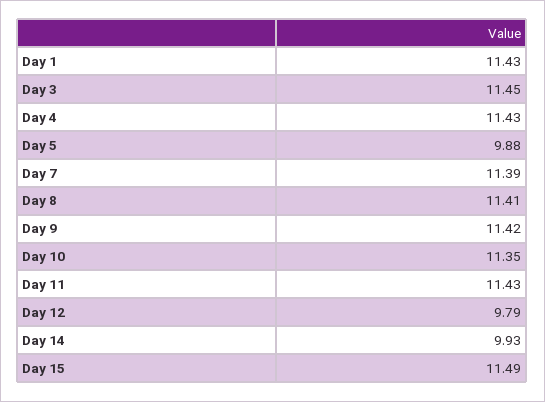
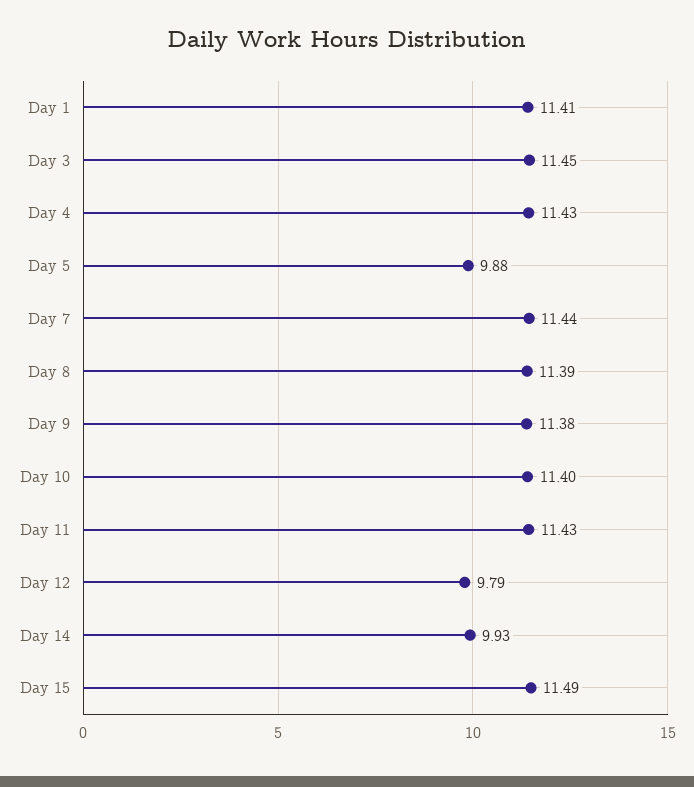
Day 1: 11.43 -> 11.41
Day 7: 11.39 -> 11.44
Day 8: 11.41 -> 11.39
Day 9: 11.42 -> 11.38
Day 10: 11.35 -> 11.4

